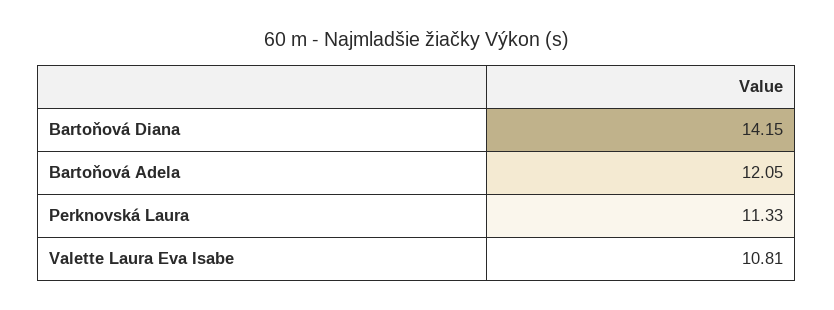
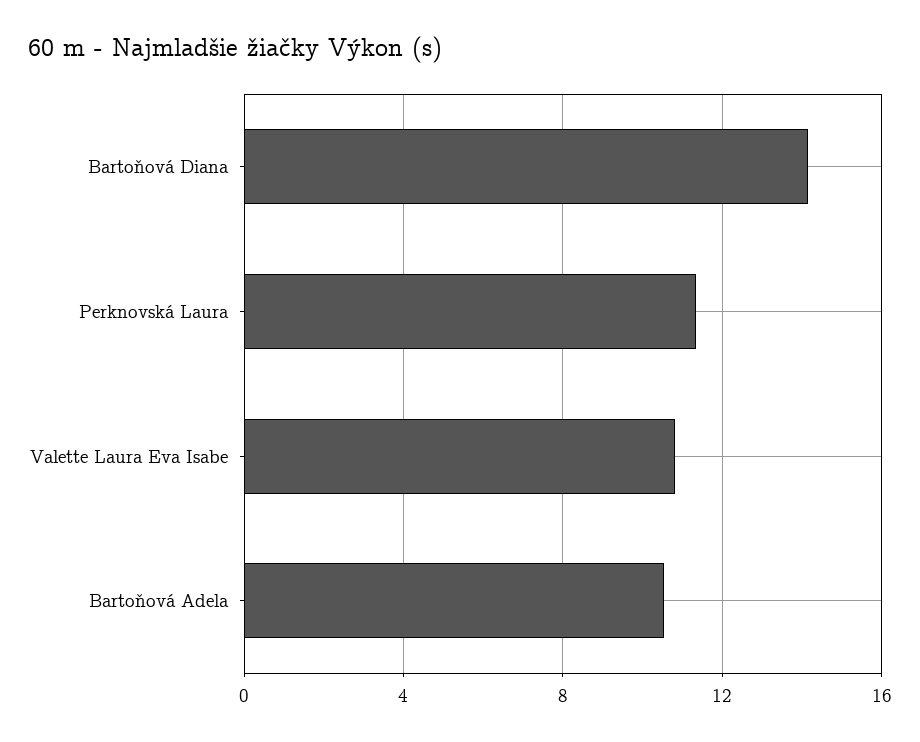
Bartoňová Adela: 12.05 -> 10.5

